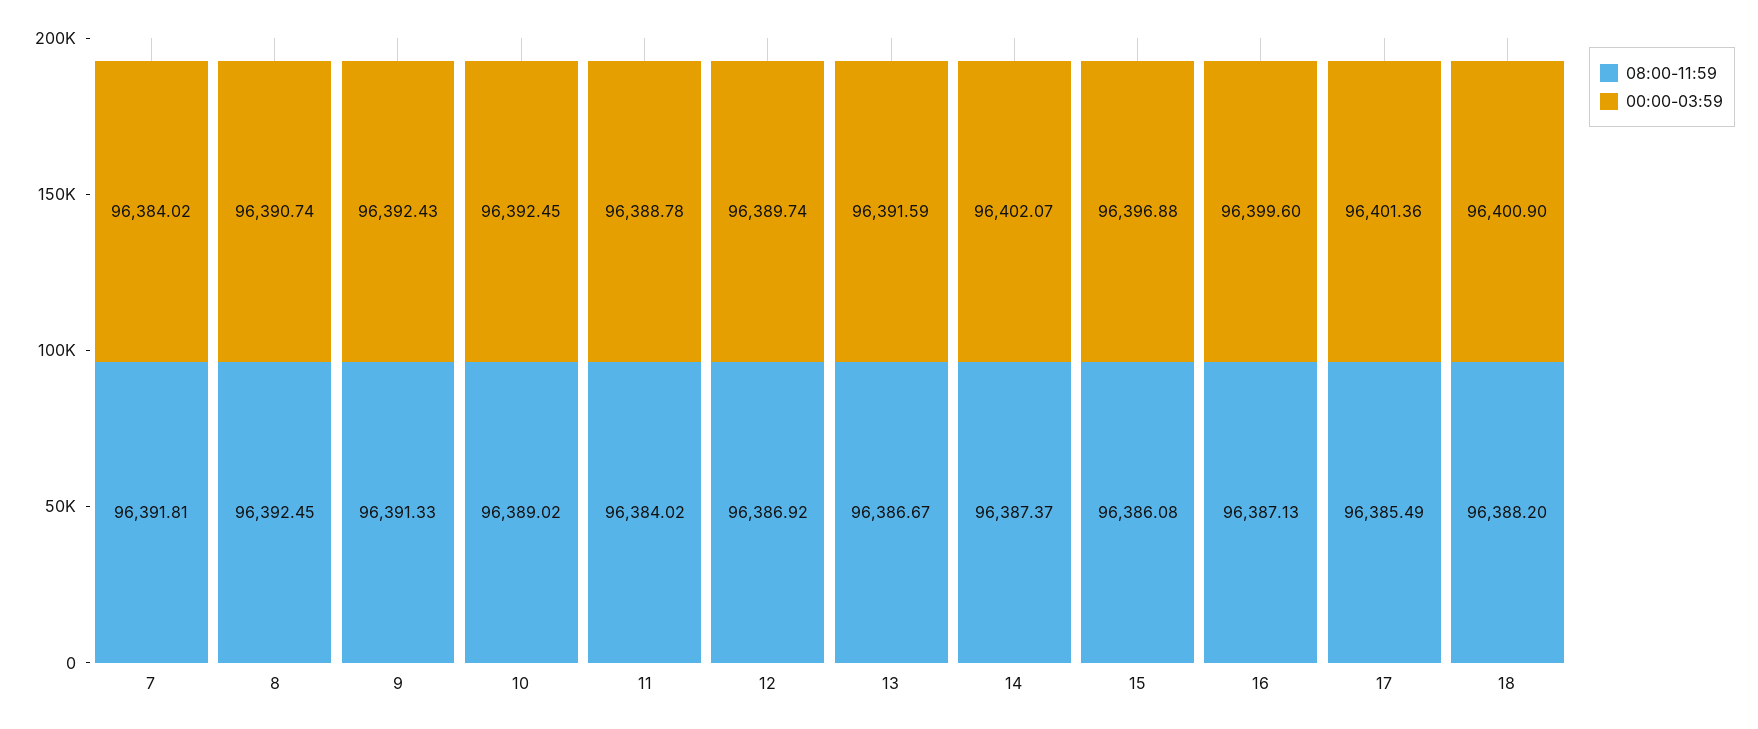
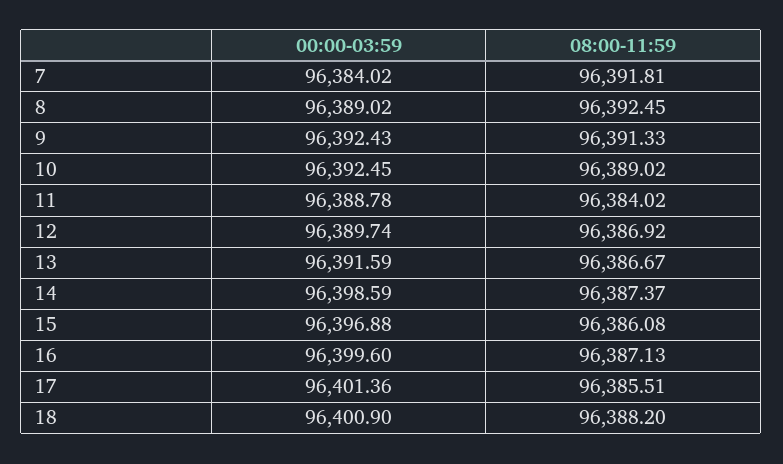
00:00-03:59, 8: 96390.74 -> 96389.02
00:00-03:59, 14: 96402.07 -> 96398.59
08:00-11:59, 17: 96385.49 -> 96385.51

